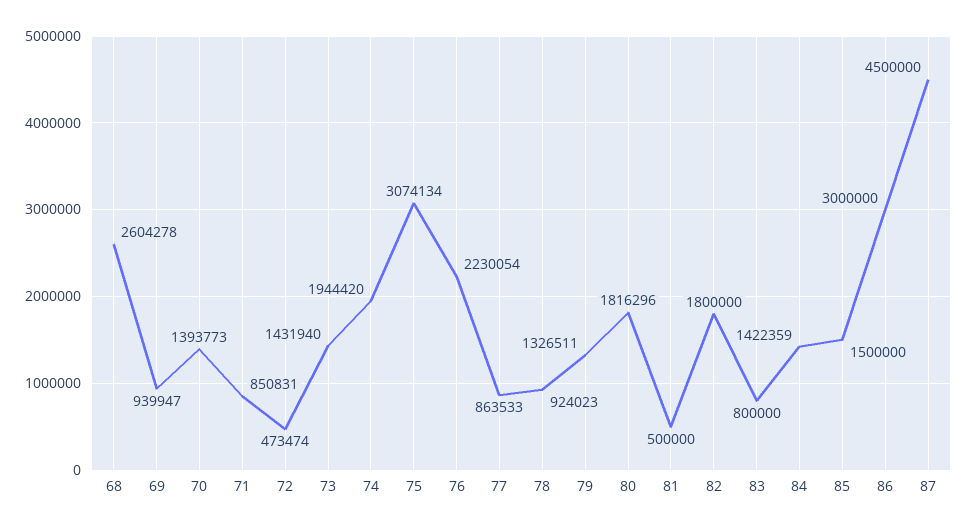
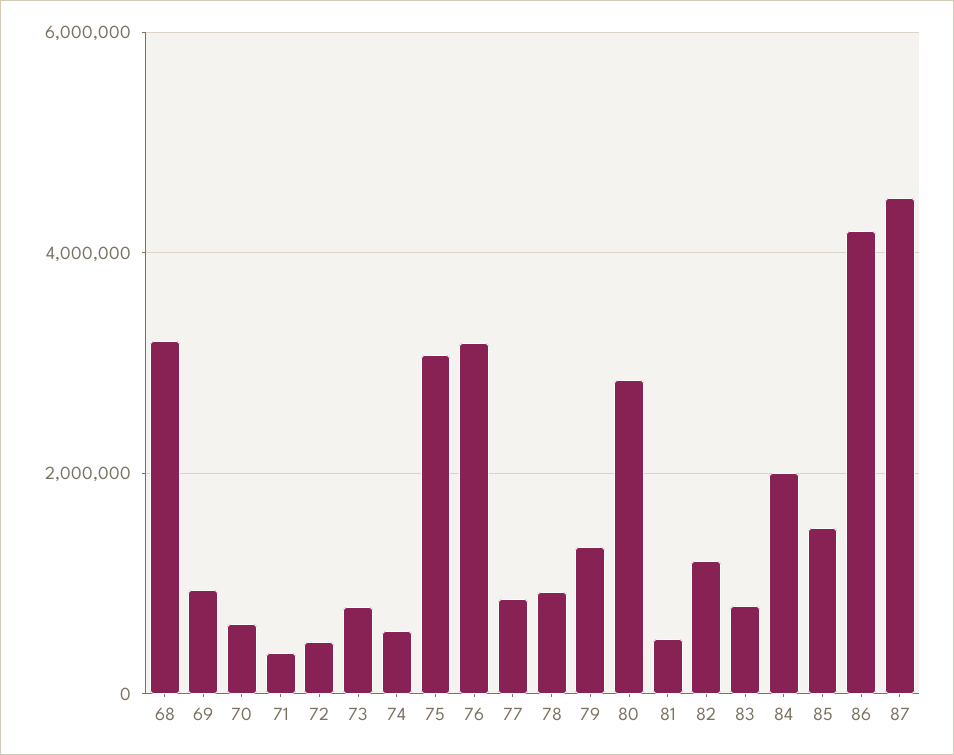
68: 2604278 -> 3200000
70: 1393773 -> 600000
71: 850831 -> 400000
73: 1431940 -> 800000
74: 1944420 -> 600000
76: 2230054 -> 3200000
80: 1816296 -> 2800000
82: 1800000 -> 1200000
84: 1422359 -> 2000000
86: 3000000 -> 4200000

